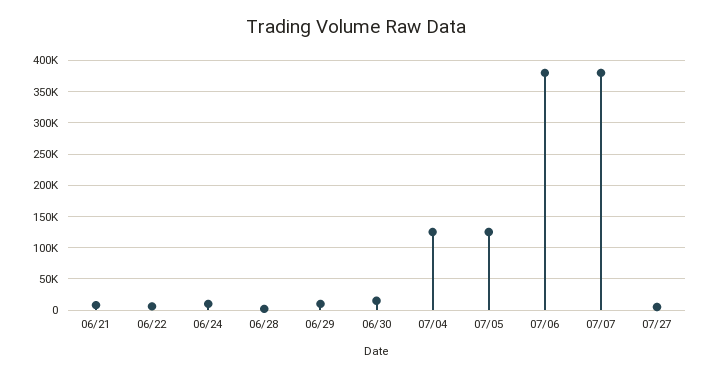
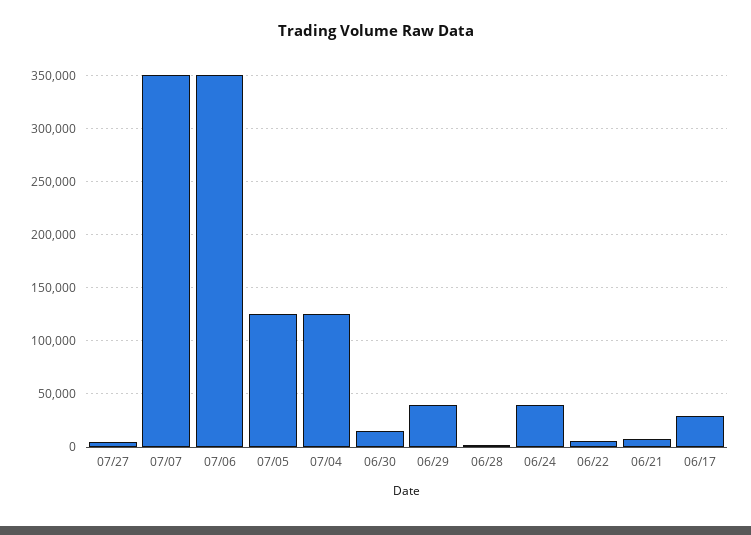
06/24: 10000 -> 40000
06/29: 10000 -> 40000
07/06: 380000 -> 350000
07/07: 380000 -> 350000
06/17: none -> 30000

